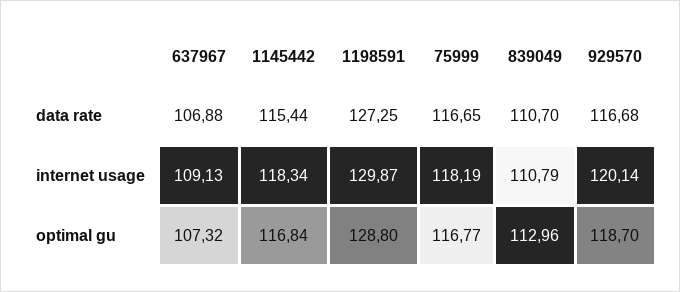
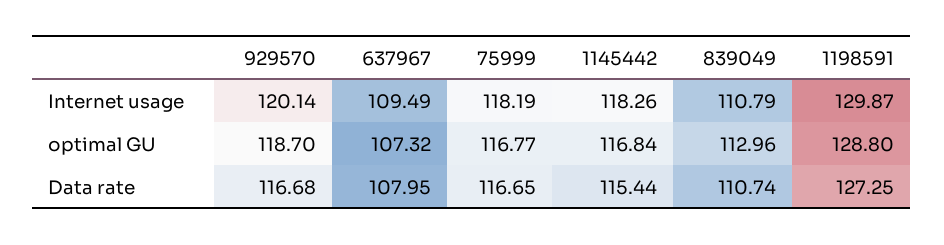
637967, data rate: 106.88 -> 107.95
839049, data rate: 110.7 -> 110.74
637967, internet usage: 109.13 -> 109.49
1145442, internet usage: 118.34 -> 118.26

